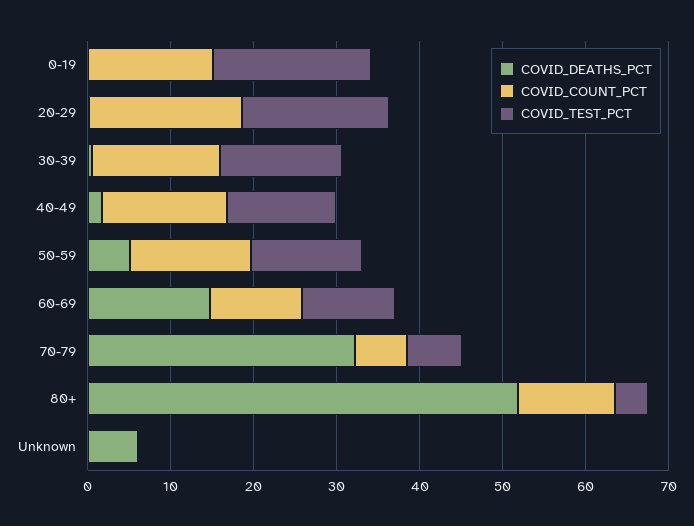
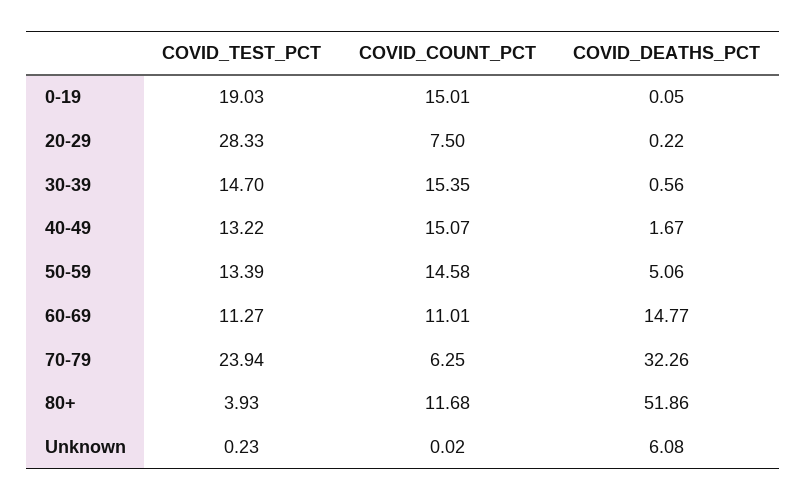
COVID_COUNT_PCT, 20-29: 18 -> 7.5
COVID_TEST_PCT, 20-29: 18 -> 28.33
COVID_TEST_PCT, 70-79: 6 -> 23.94

